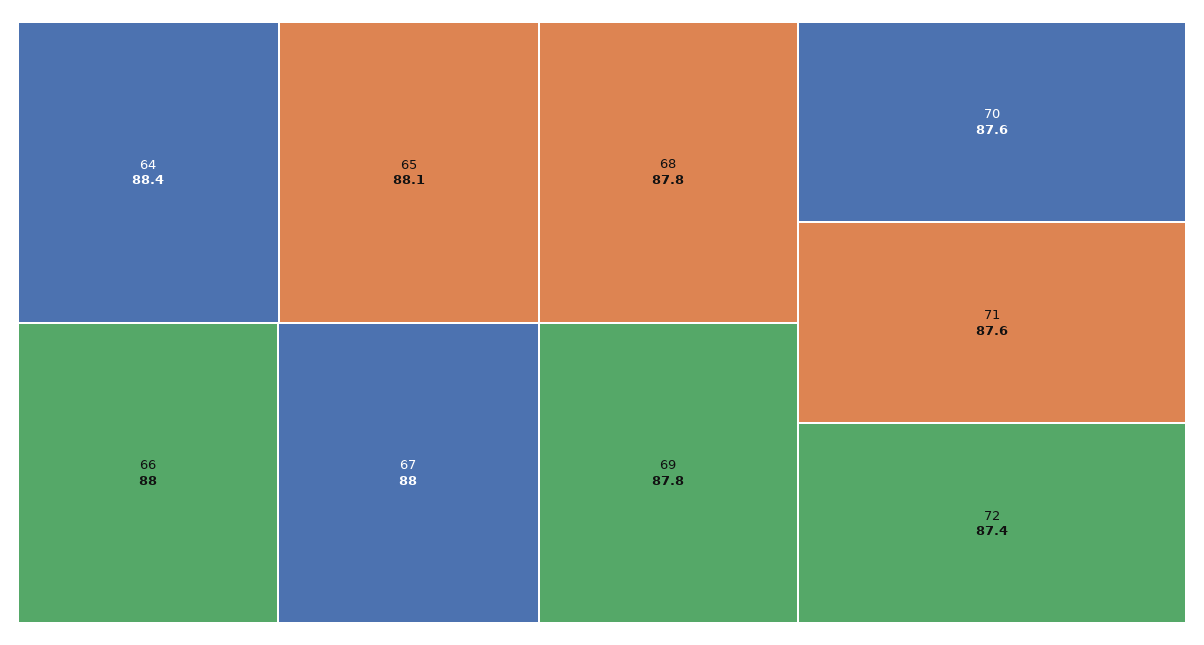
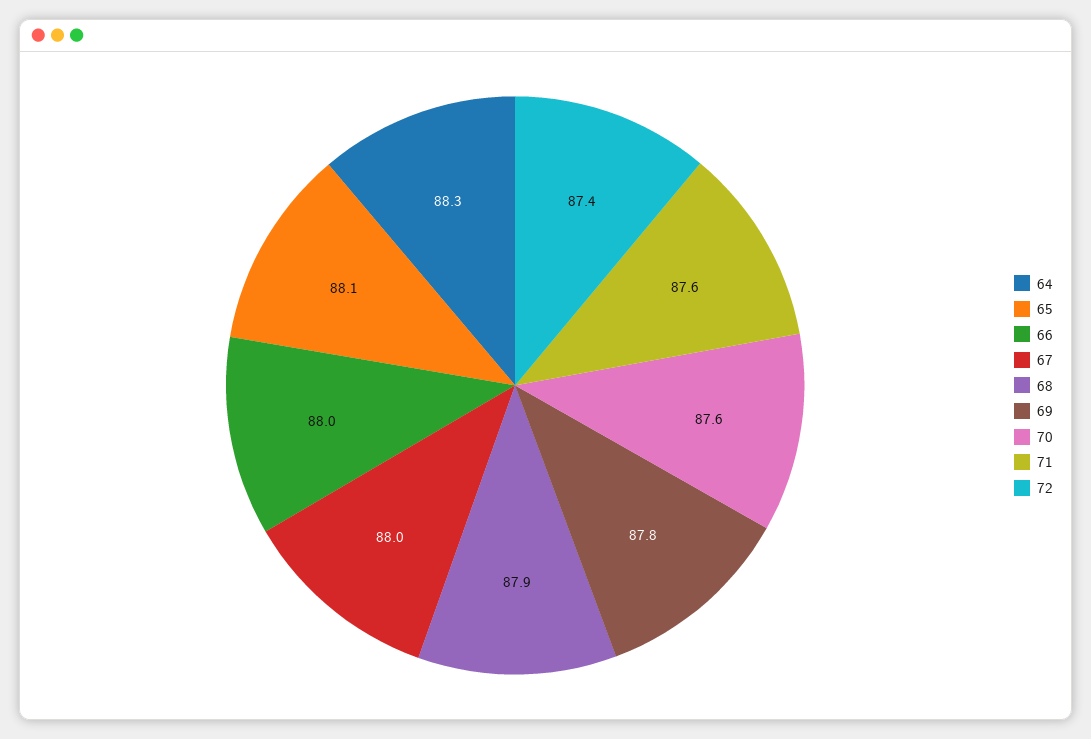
64: 88.4 -> 88.3
68: 87.8 -> 87.9

